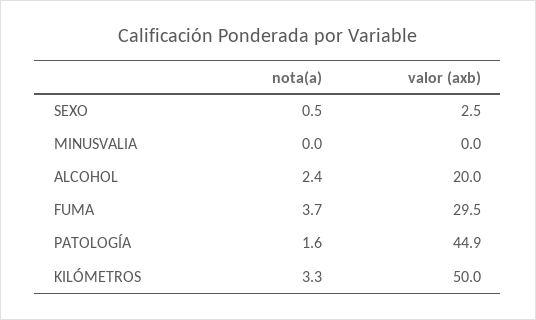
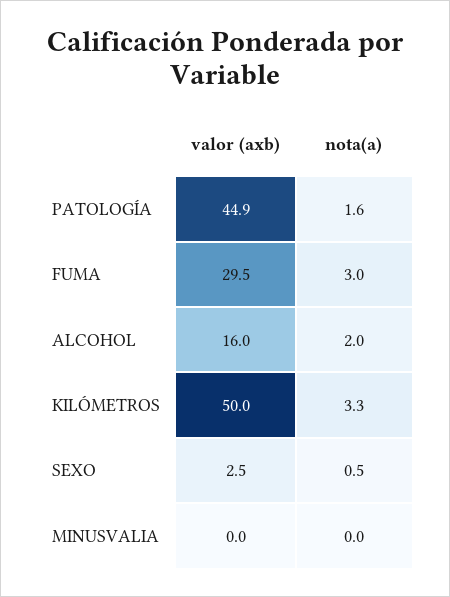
nota(a), ALCOHOL: 2.4 -> 2
valor (axb), ALCOHOL: 20 -> 16
nota(a), FUMA: 3.7 -> 3

